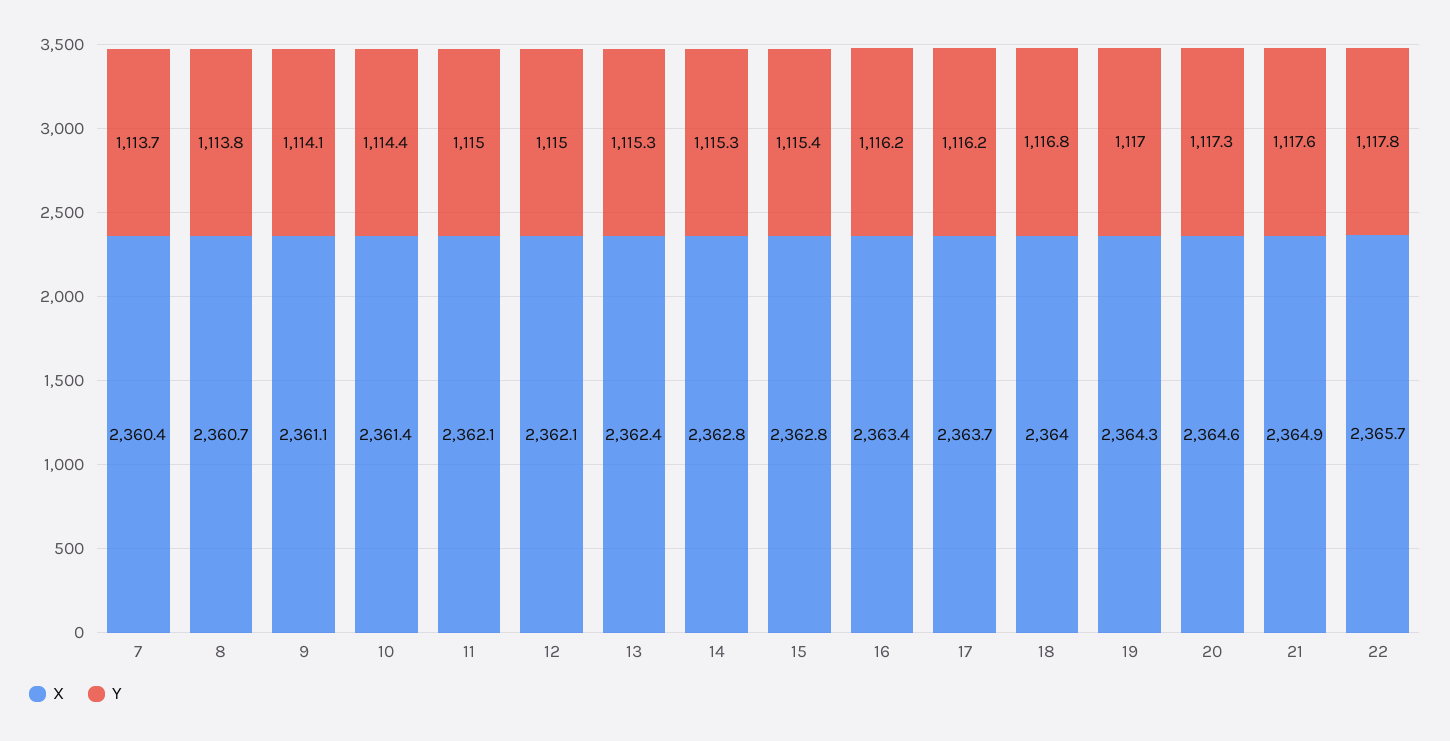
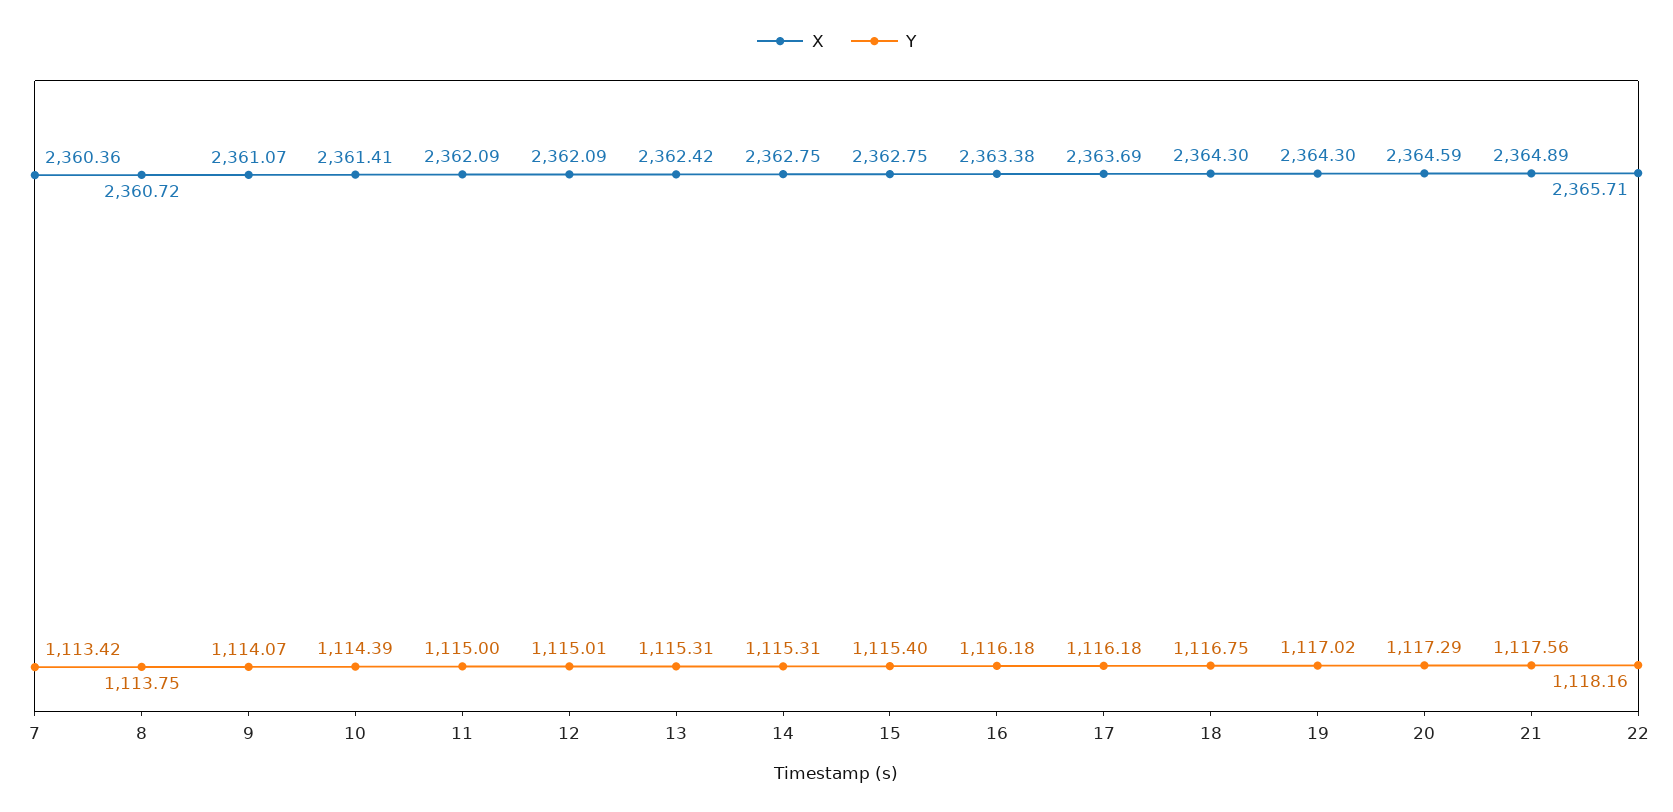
Y, 7: 1113.7 -> 1113.42
X, 18: 2364 -> 2364.3
Y, 22: 1117.8 -> 1118.16

